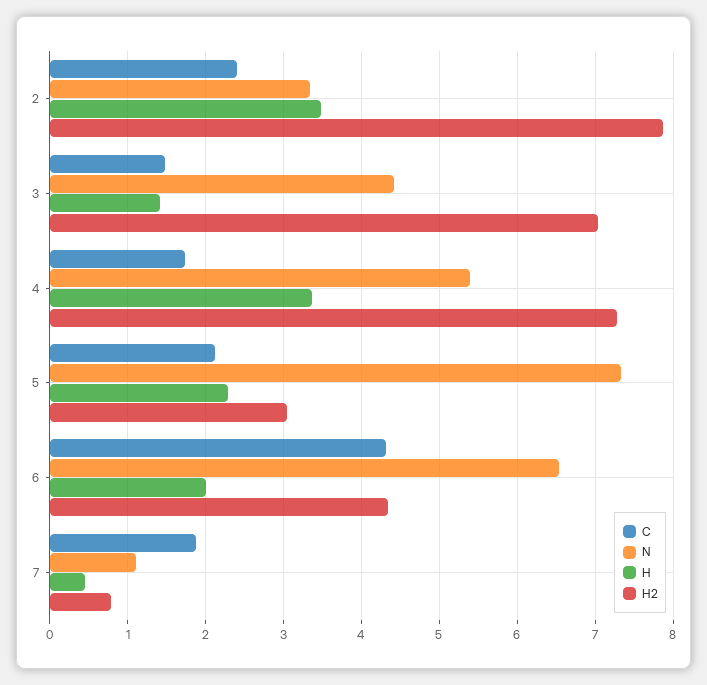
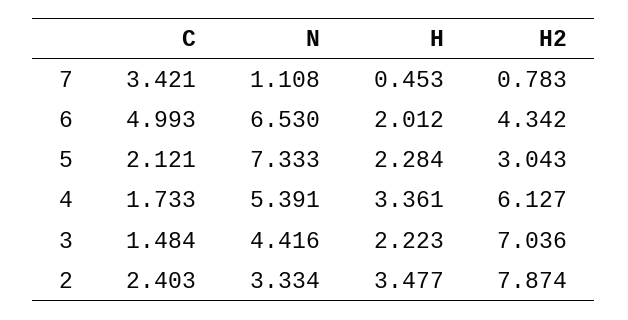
H, 3: 1.4 -> 2.223
H2, 4: 7.3 -> 6.127
C, 6: 4.3 -> 4.993
C, 7: 1.9 -> 3.421

